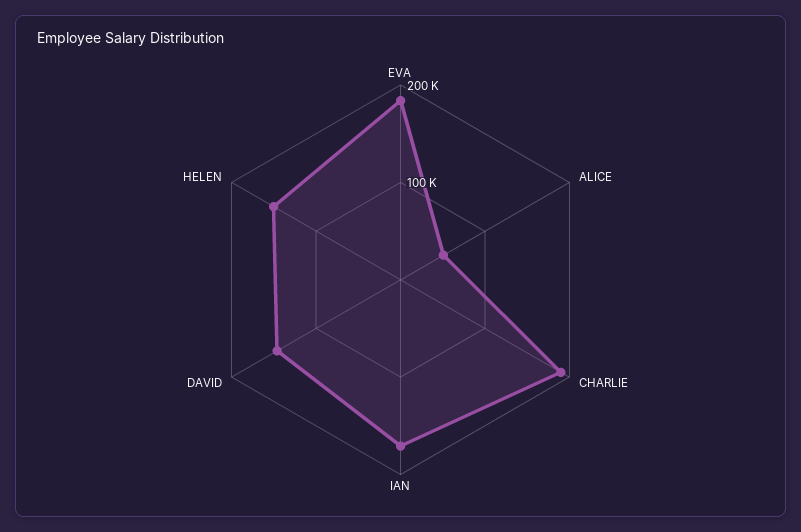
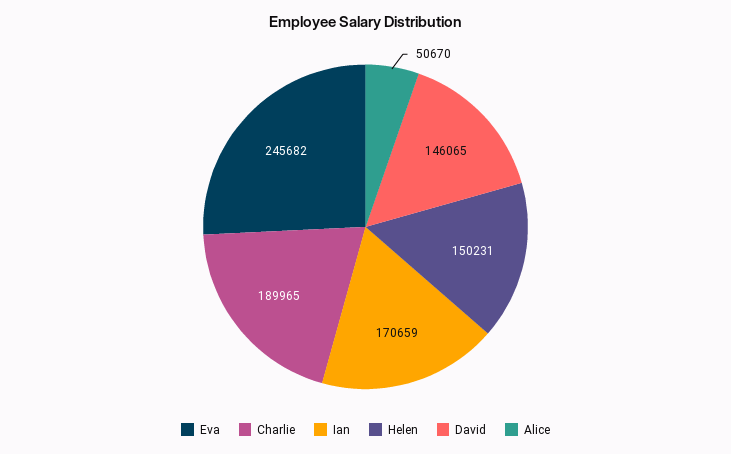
EVA: 180000 -> 245682

